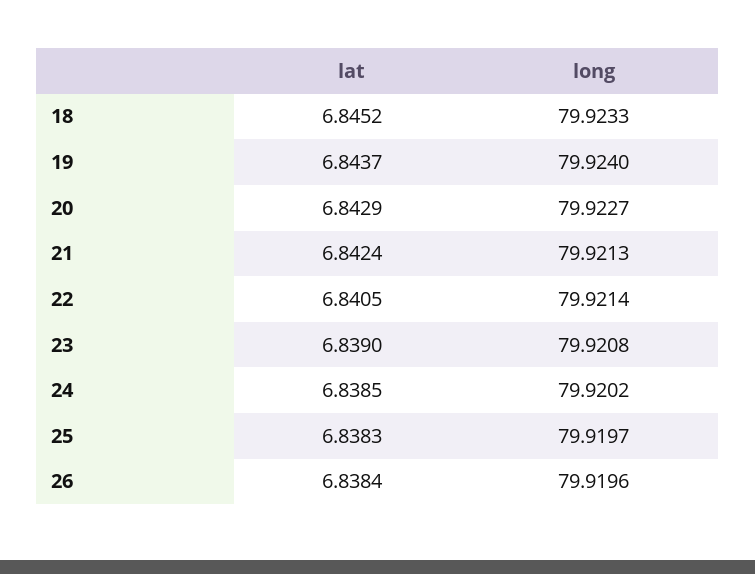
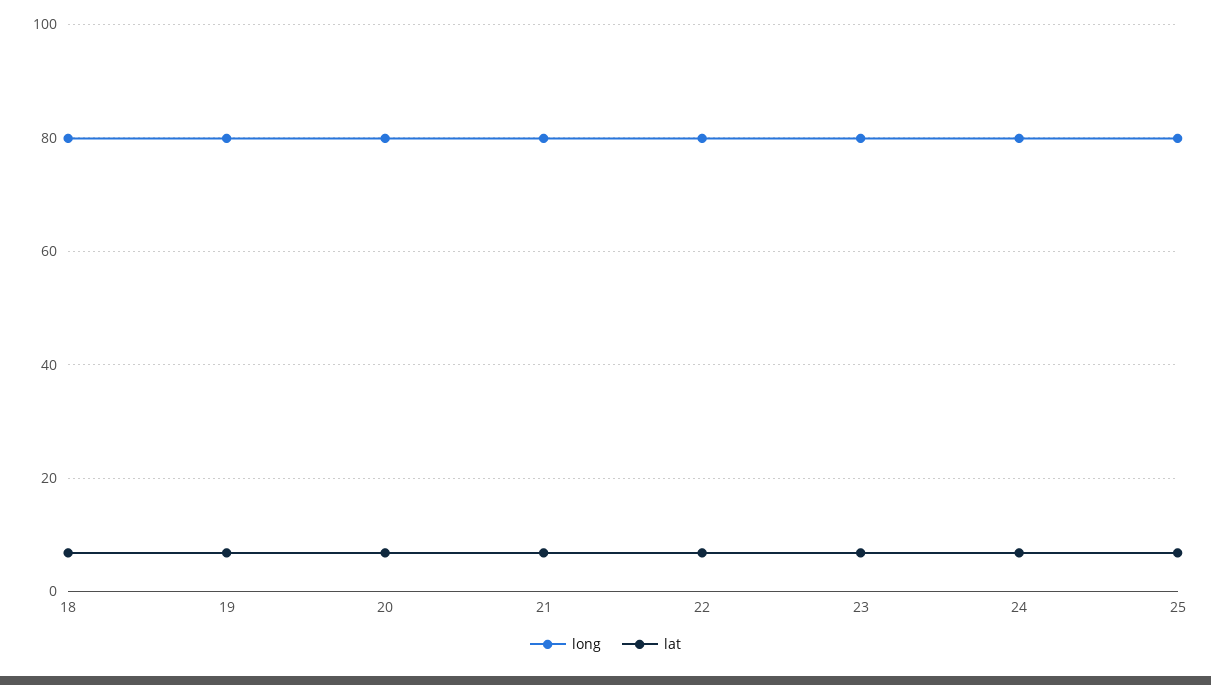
lat, 26: 6.8384 -> none
long, 26: 79.9196 -> none

